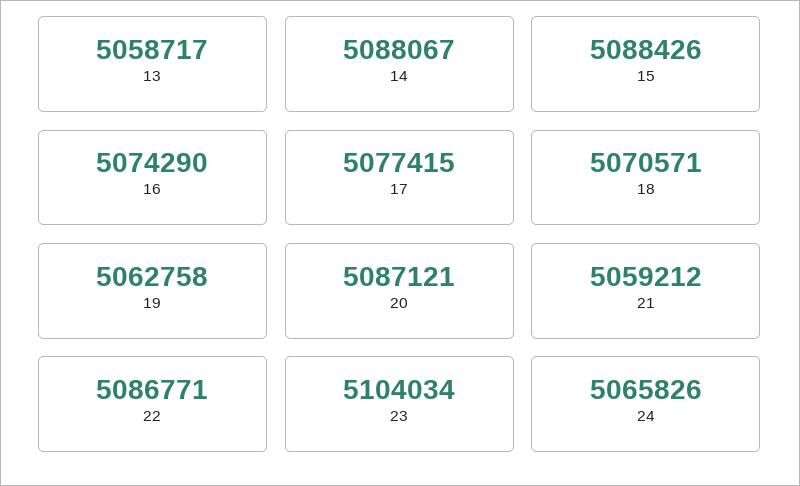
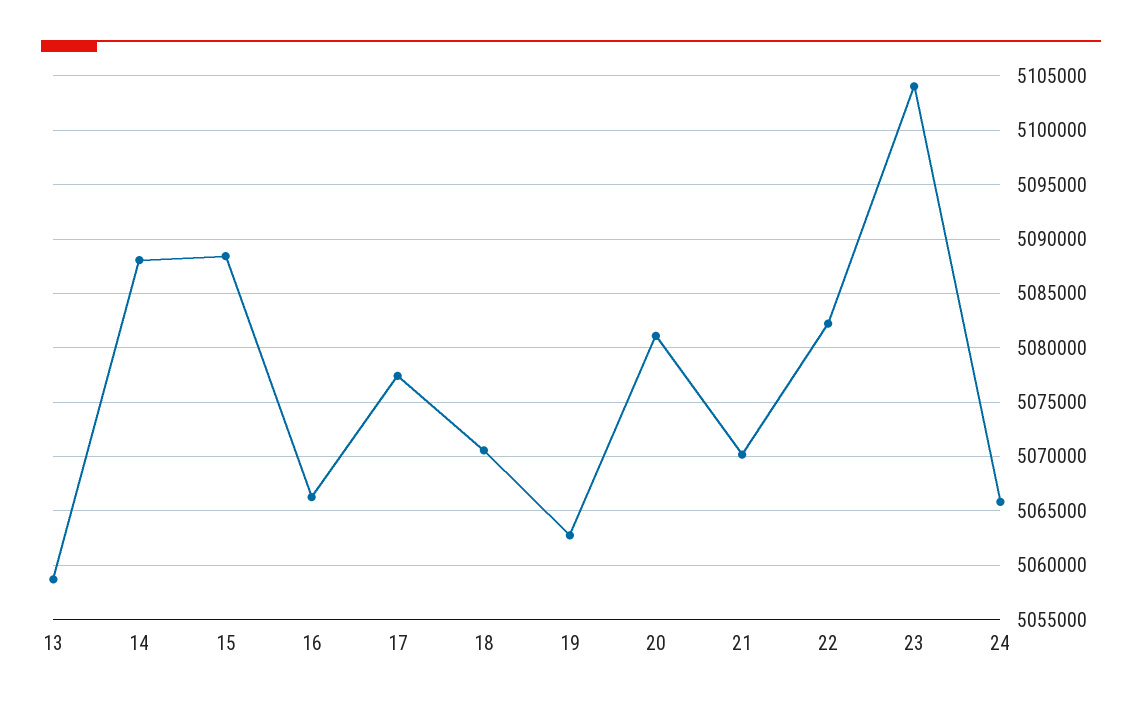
16: 5074290 -> 5066000
20: 5087121 -> 5081000
21: 5059212 -> 5070000
22: 5086771 -> 5082000

